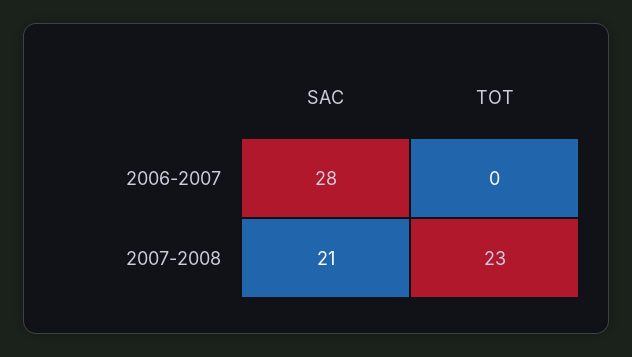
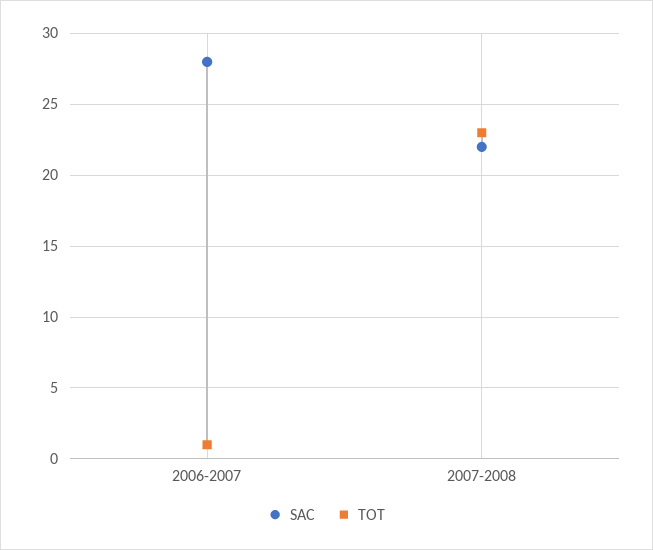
TOT, 2006-2007: 0 -> 1
SAC, 2007-2008: 21 -> 22

